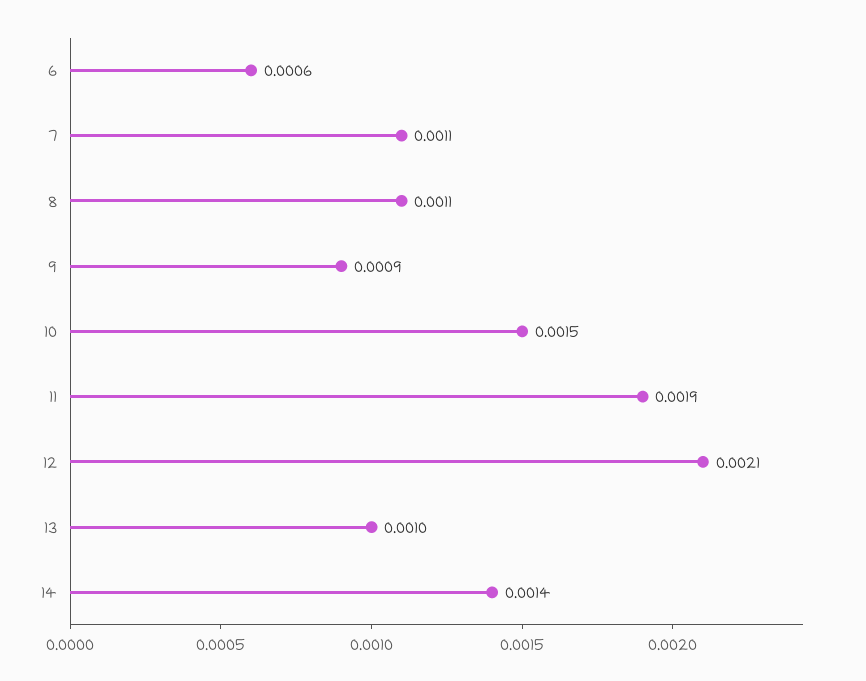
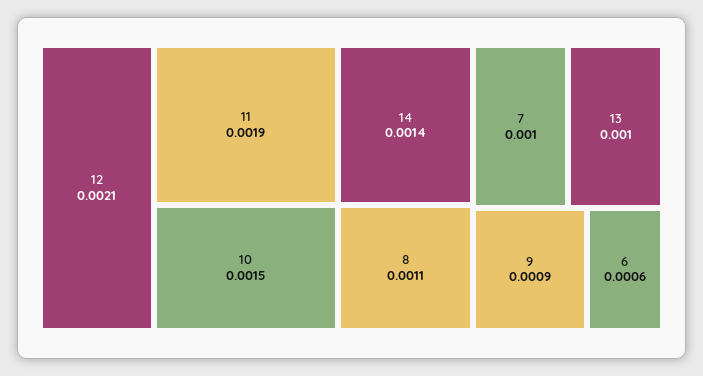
7: 0.0011 -> 0.001

